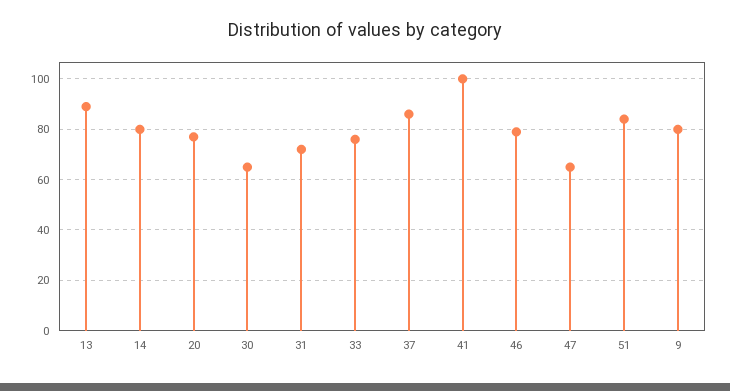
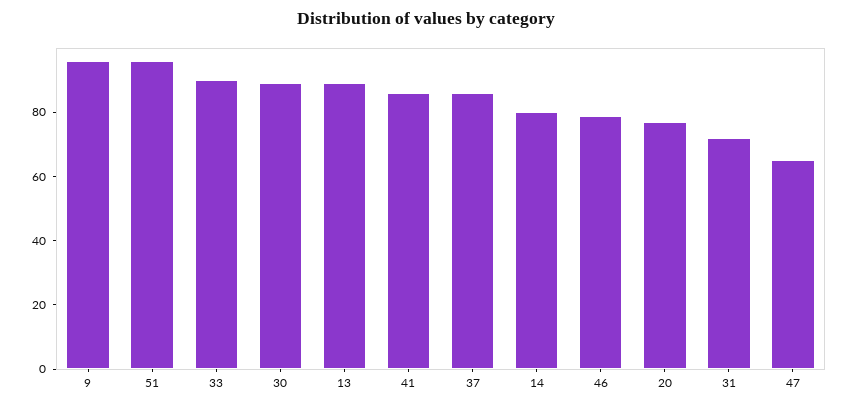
30: 65 -> 90
33: 75 -> 90
41: 100 -> 85
51: 85 -> 95
9: 80 -> 95

